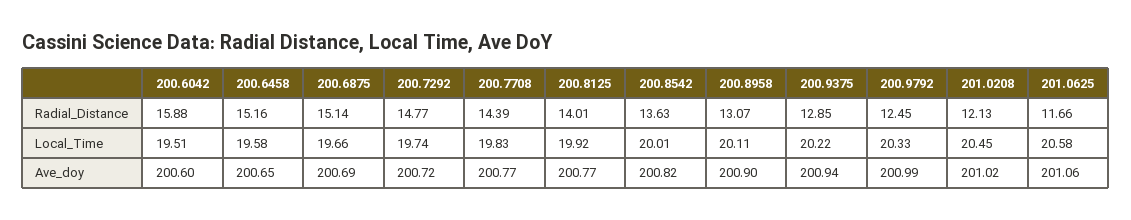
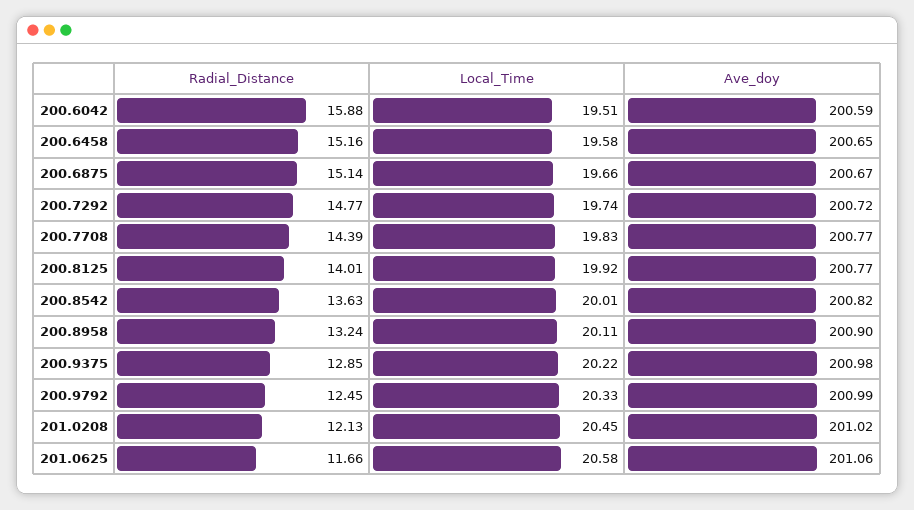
200.8958, Radial_Distance: 13.07 -> 13.24
200.6042, Ave_doy: 200.6 -> 200.59
200.6875, Ave_doy: 200.69 -> 200.67
200.9375, Ave_doy: 200.94 -> 200.98

